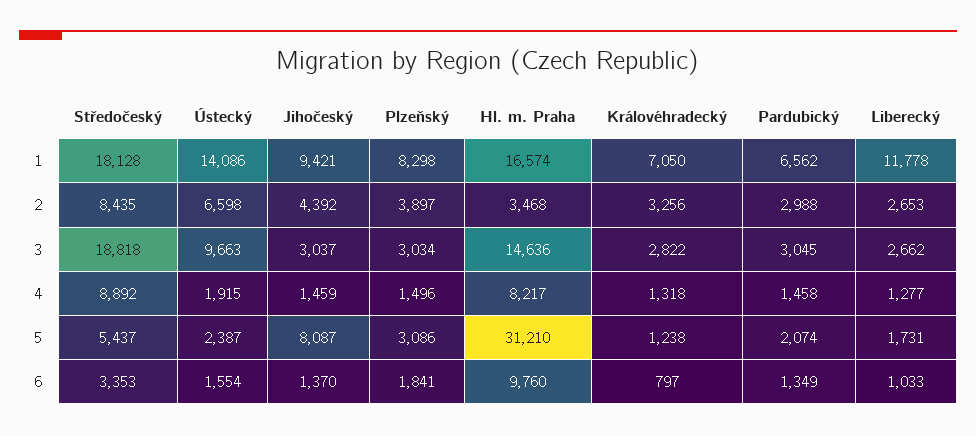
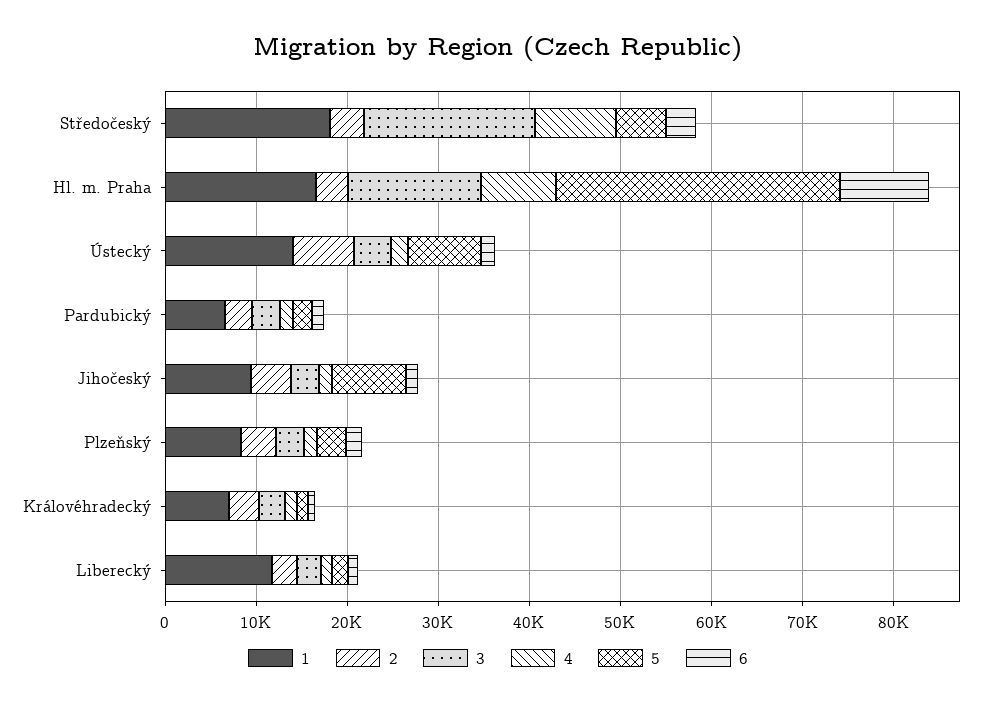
2, Středočeský: 8435 -> 4000
3, Ústecký: 9663 -> 4000
5, Ústecký: 2387 -> 8000

